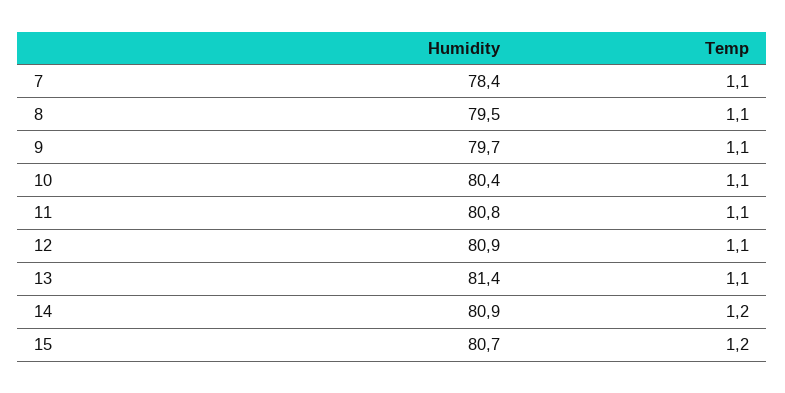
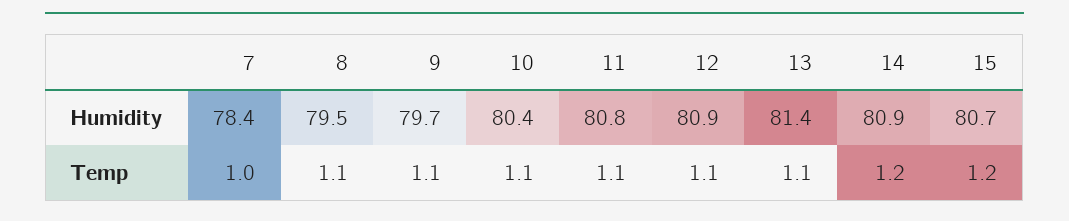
Temp, 7: 1.1 -> 1

